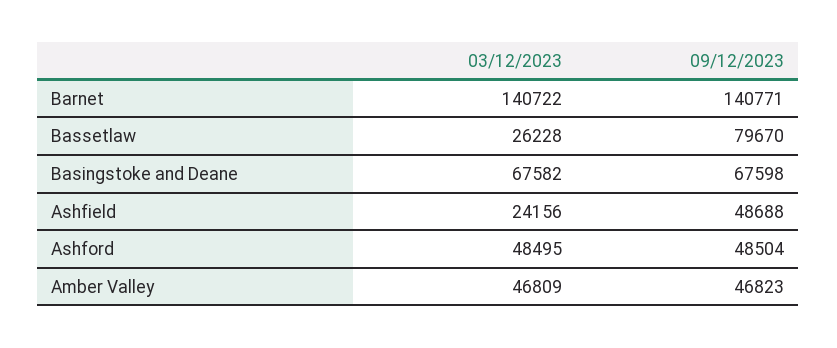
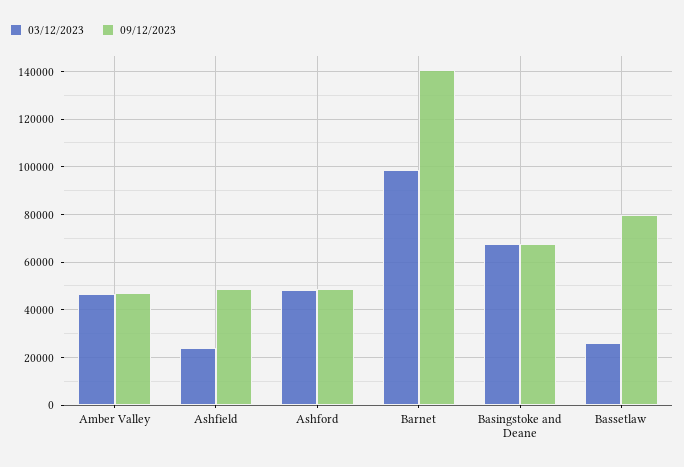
03/12/2023, Barnet: 140722 -> 100000

